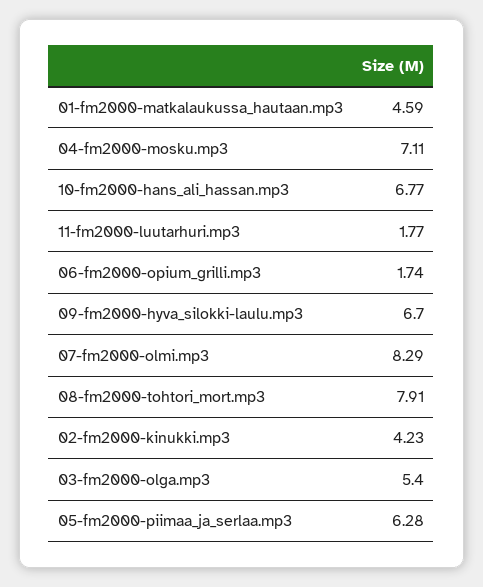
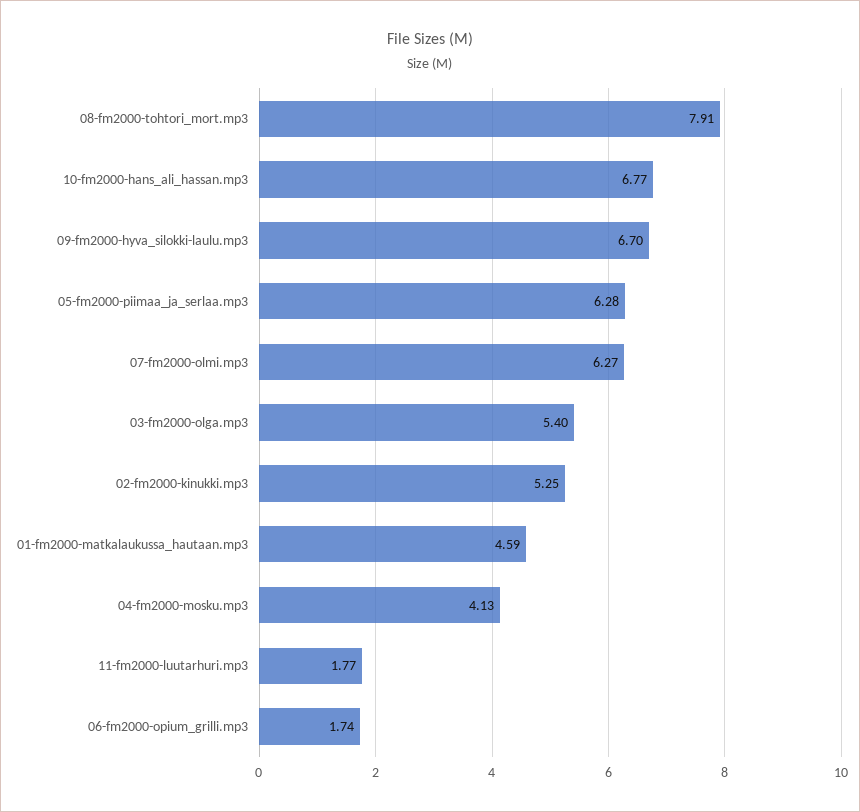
04-fm2000-mosku.mp3: 7.11 -> 4.13
07-fm2000-olmi.mp3: 8.29 -> 6.27
02-fm2000-kinukki.mp3: 4.23 -> 5.25

